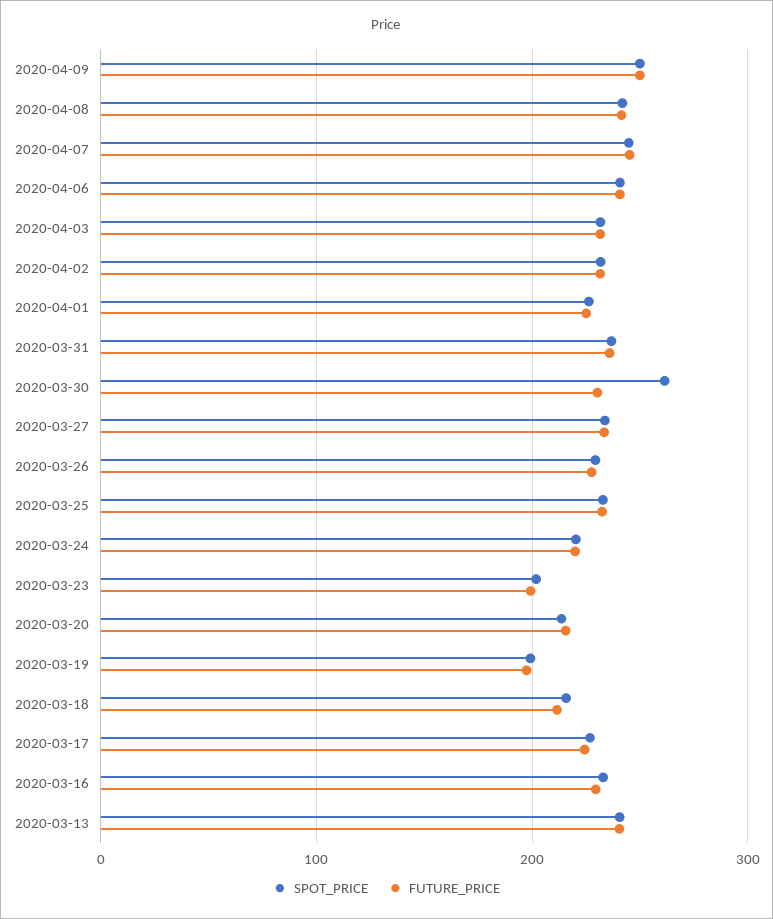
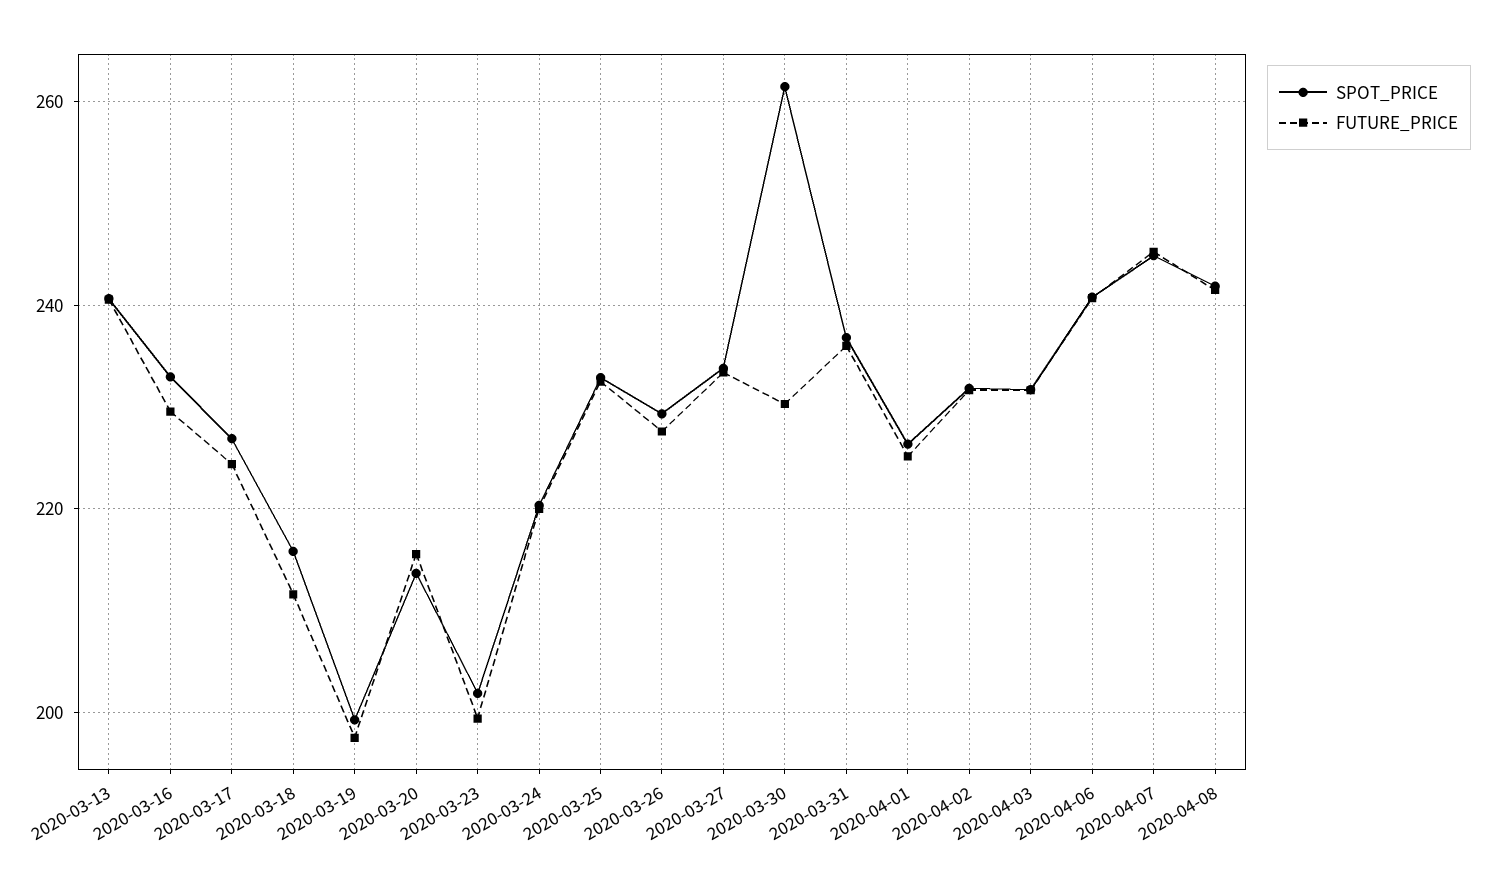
SPOT_PRICE, 2020-04-09: 250 -> none
FUTURE_PRICE, 2020-04-09: 250 -> none

